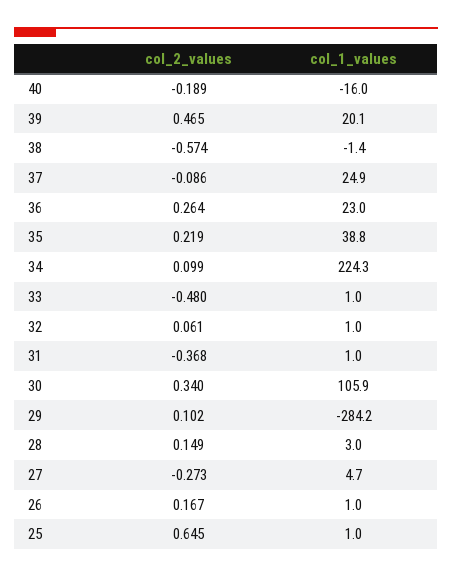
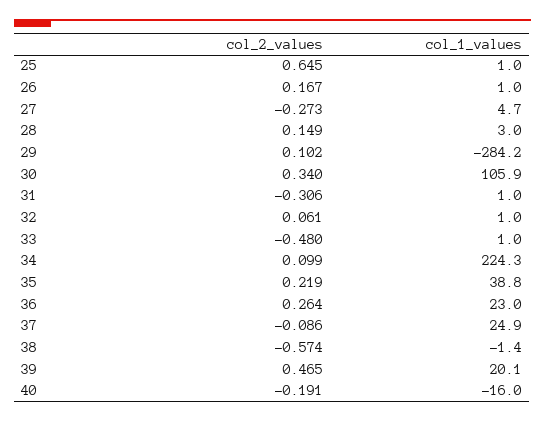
col_2_values, 40: -0.189 -> -0.191
col_2_values, 31: -0.368 -> -0.306

